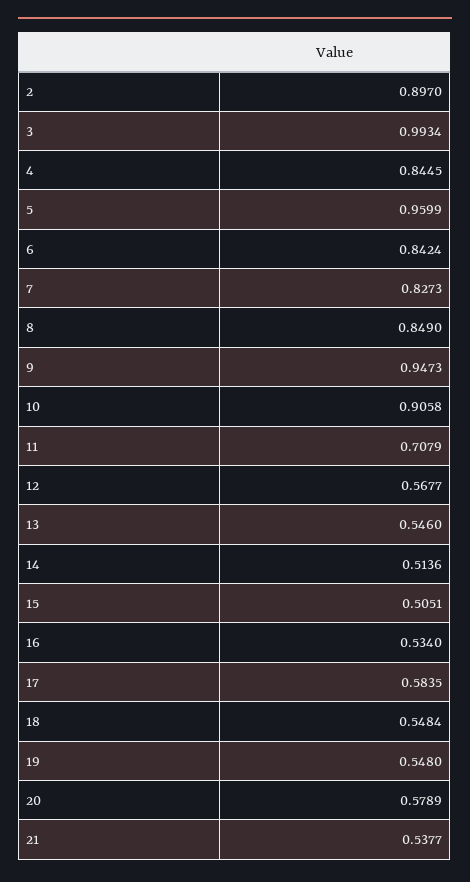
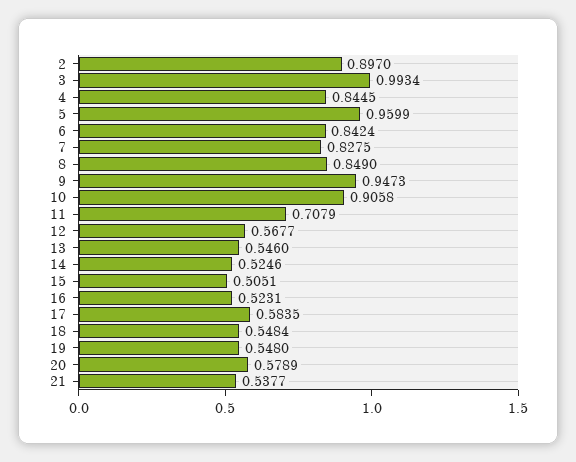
7: 0.8273 -> 0.8275
14: 0.5136 -> 0.5246
16: 0.534 -> 0.5231

